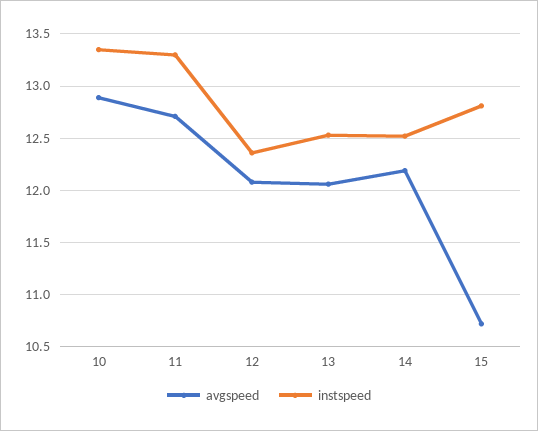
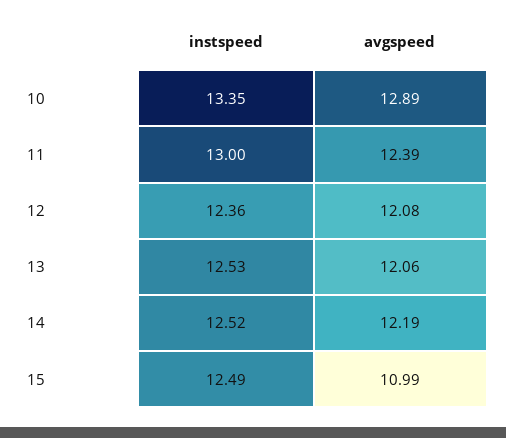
avgspeed, 11: 12.7 -> 12.39
instspeed, 11: 13.3 -> 13
avgspeed, 15: 10.7 -> 10.99
instspeed, 15: 12.8 -> 12.49

